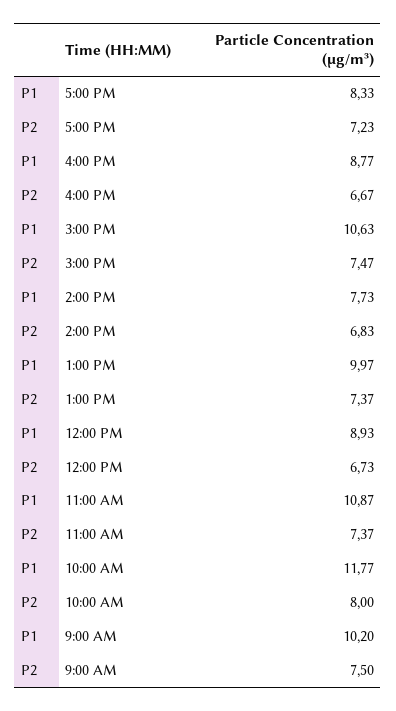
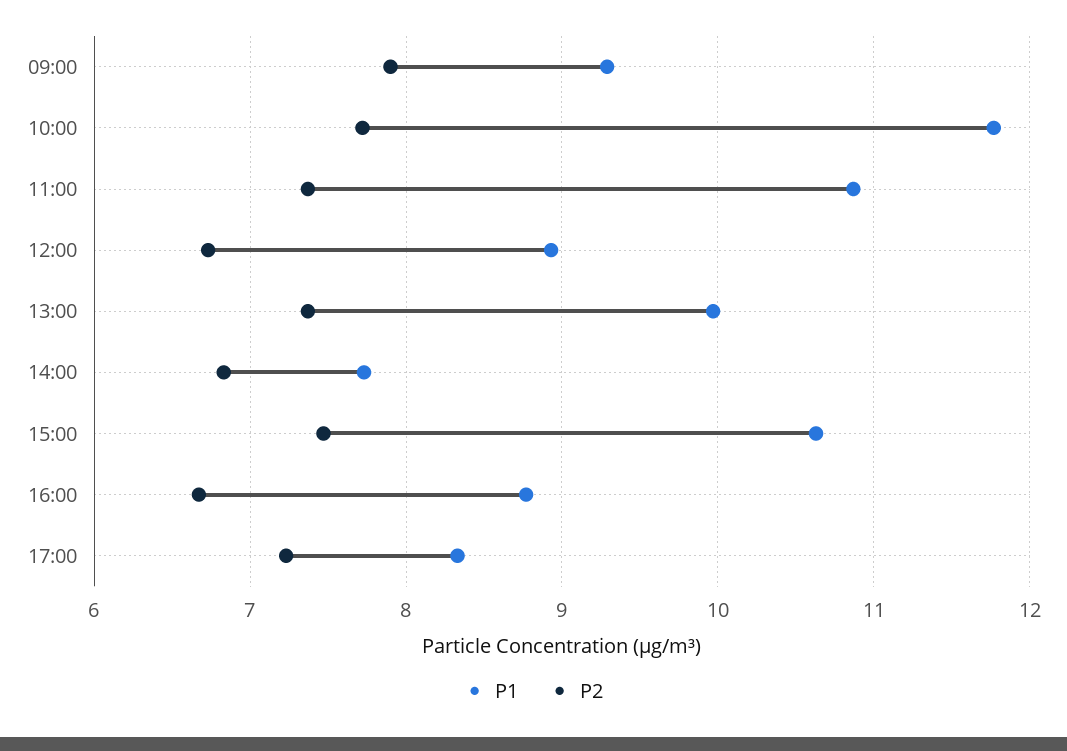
P2, 10:00 AM: 8 -> 7.7
P1, 9:00 AM: 10.2 -> 9.3
P2, 9:00 AM: 7.5 -> 7.9

